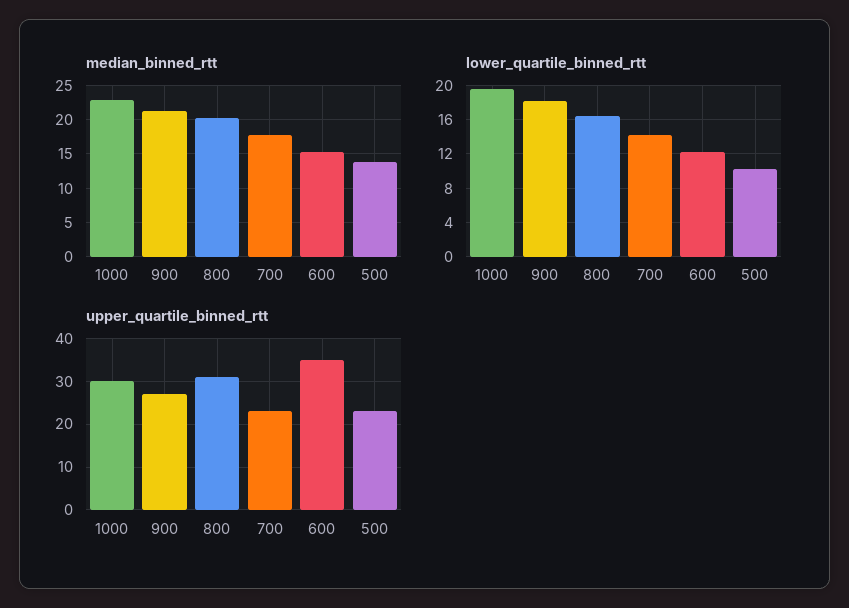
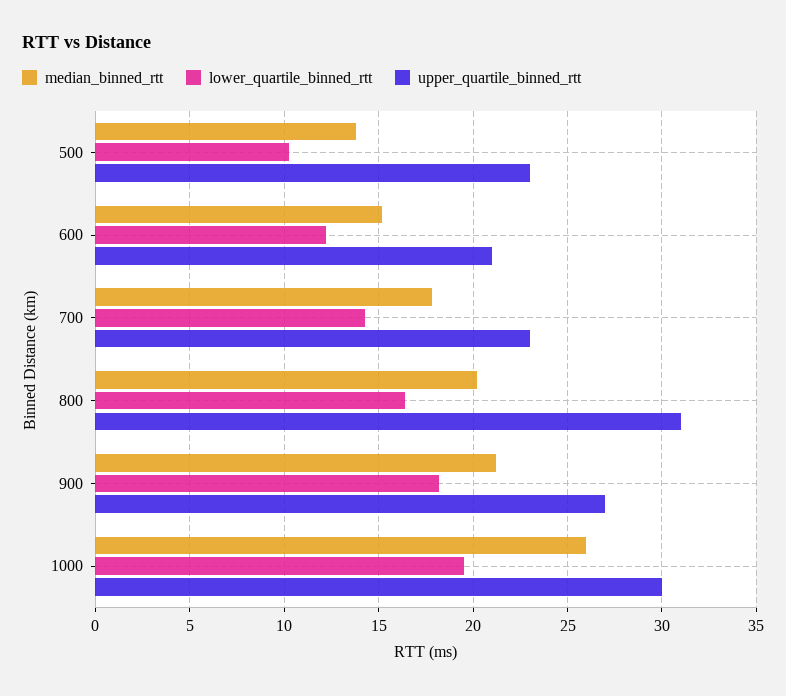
median_binned_rtt, 1000: 23 -> 26
upper_quartile_binned_rtt, 600: 35 -> 21

